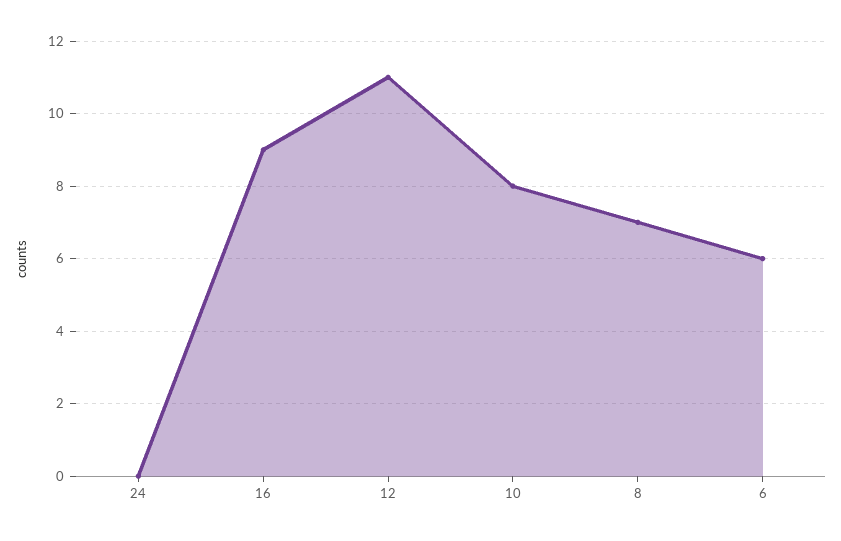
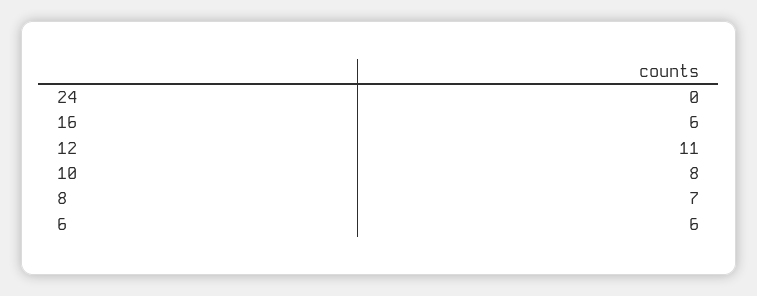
16: 9 -> 6

